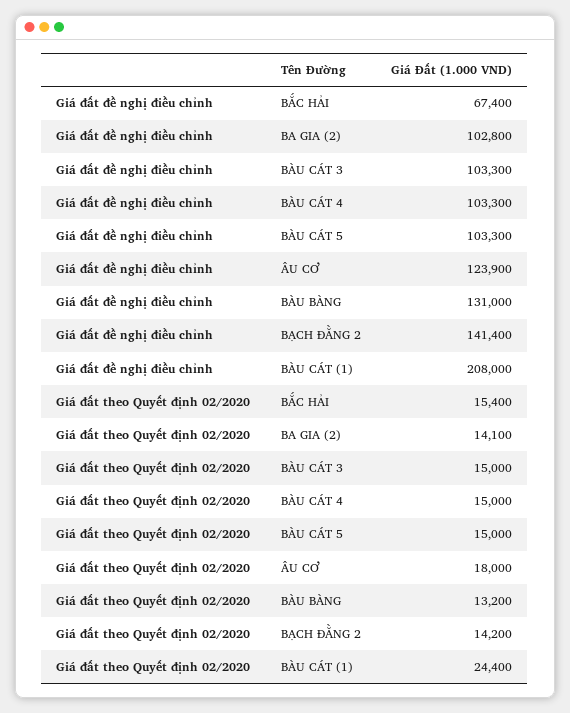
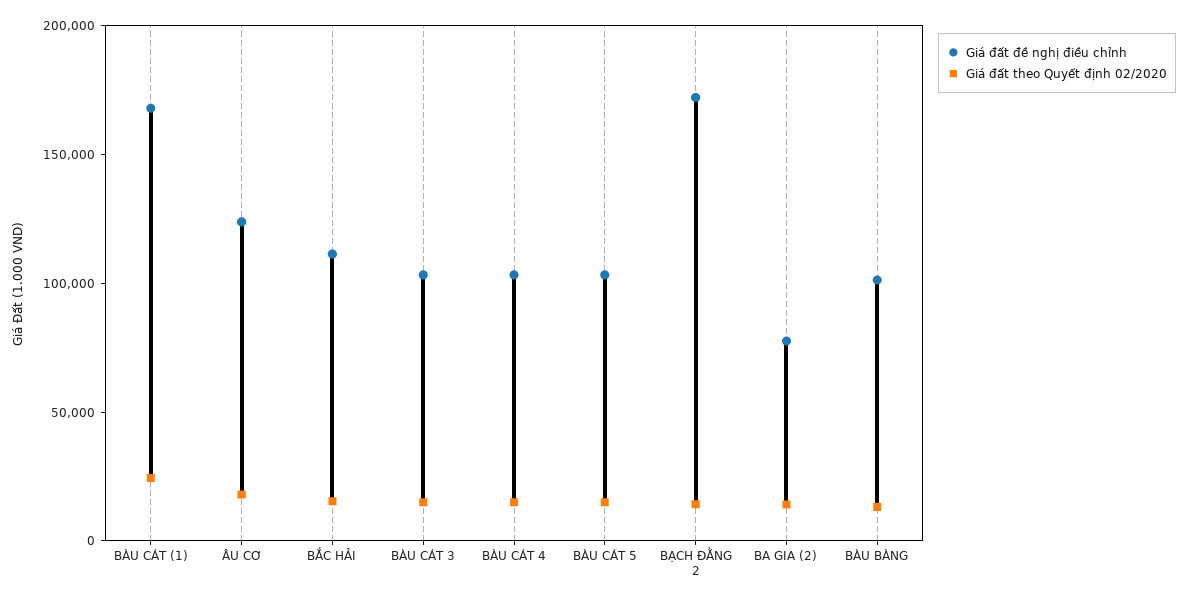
Giá đất đề nghị điều chỉnh, BẮC HẢI: 67400 -> 110000
Giá đất đề nghị điều chỉnh, BA GIA (2): 102800 -> 80000
Giá đất đề nghị điều chỉnh, BÀU BÀNG: 131000 -> 100000
Giá đất đề nghị điều chỉnh, BẠCH ĐẰNG 2: 141400 -> 170000
Giá đất đề nghị điều chỉnh, BÀU CÁT (1): 208000 -> 170000

